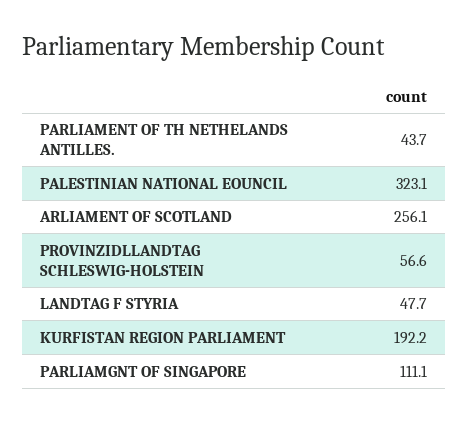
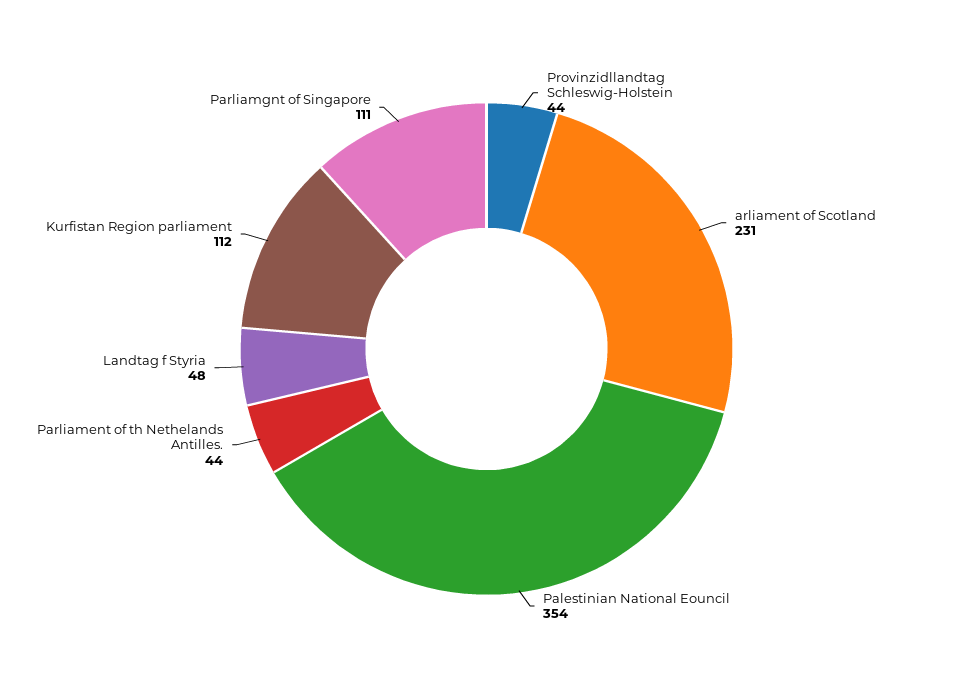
PALESTINIAN NATIONAL EOUNCIL: 323.1 -> 354
ARLIAMENT OF SCOTLAND: 256.1 -> 231
PROVINZIDLLANDTAG SCHLESWIG-HOLSTEIN: 56.6 -> 44
KURFISTAN REGION PARLIAMENT: 192.2 -> 112

